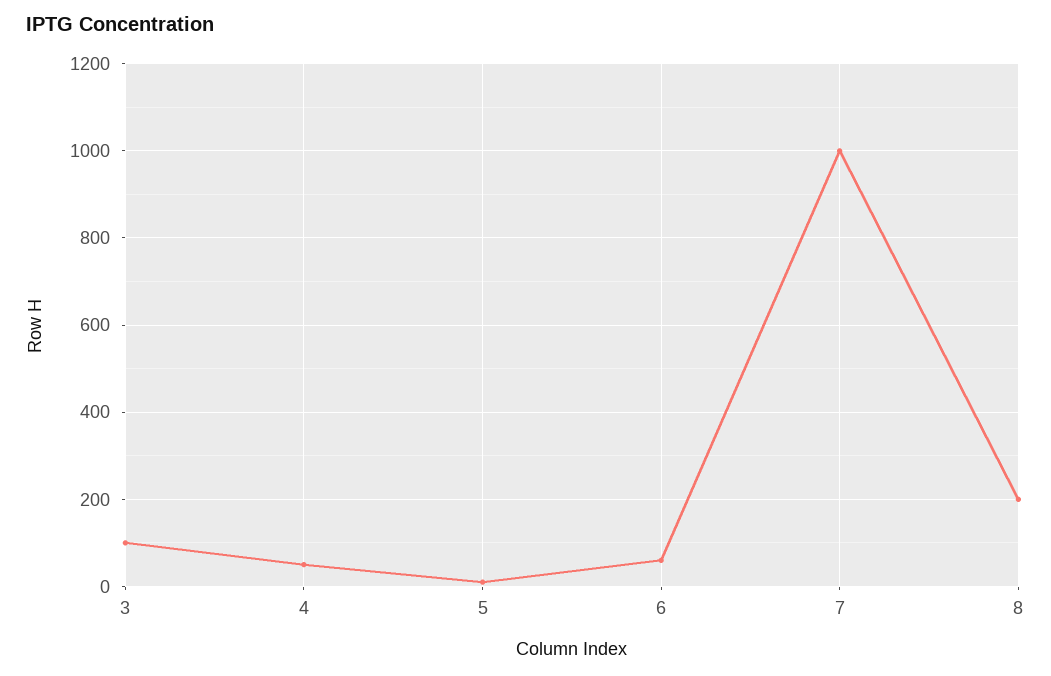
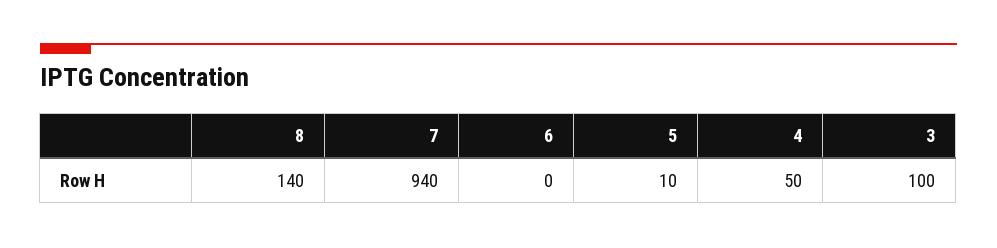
6: 60 -> 0
7: 1000 -> 940
8: 200 -> 140

